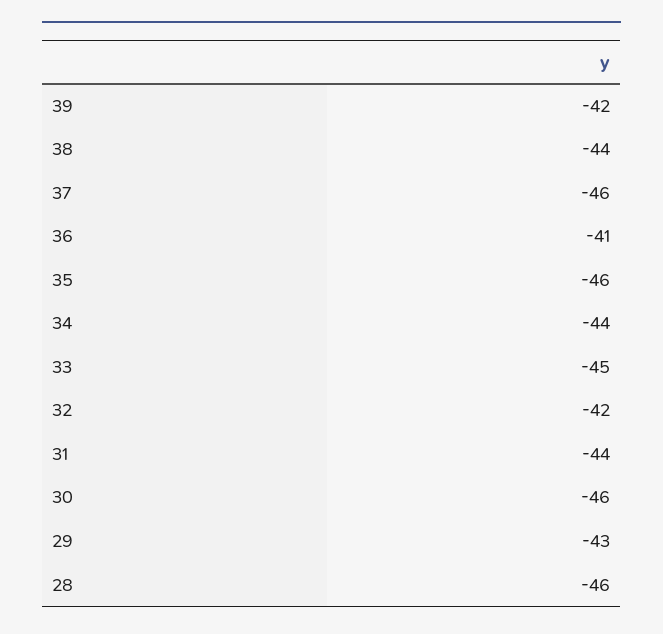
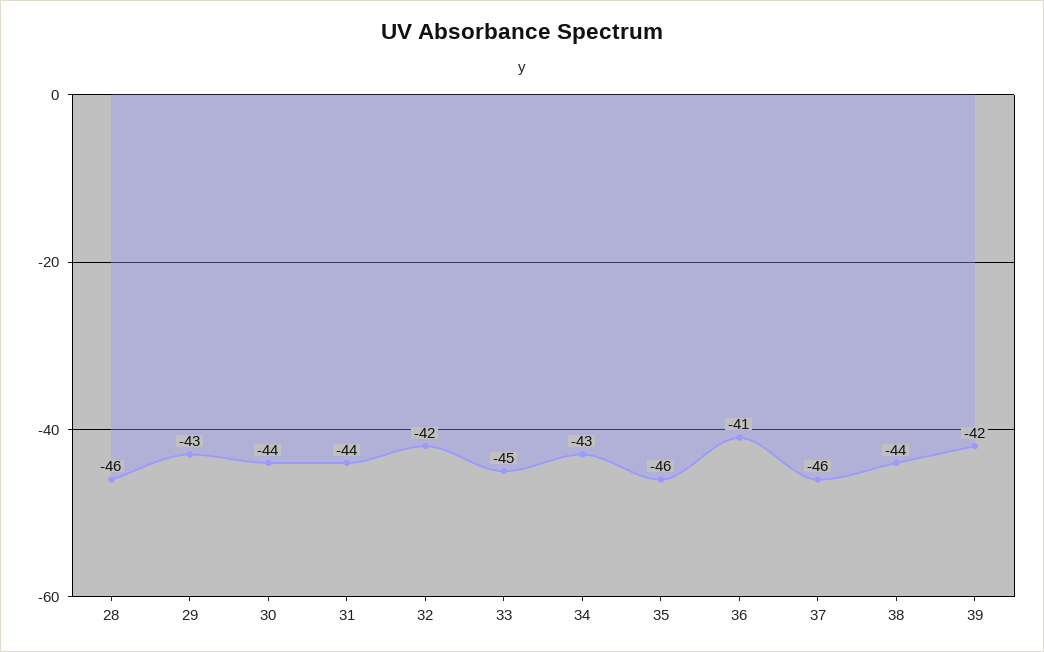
34: -44 -> -43
30: -46 -> -44

